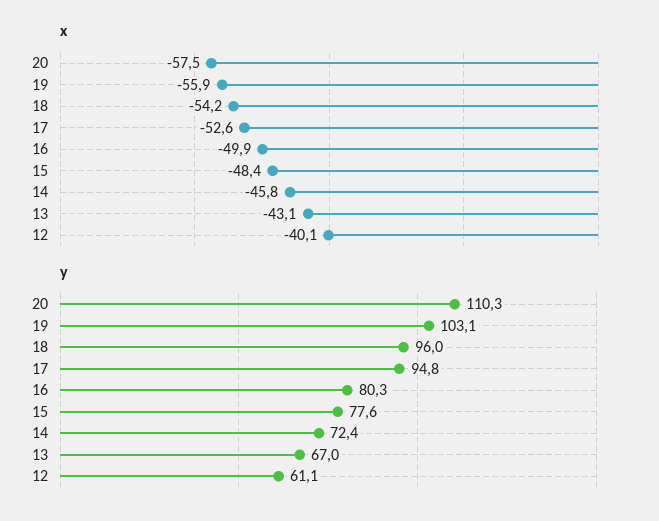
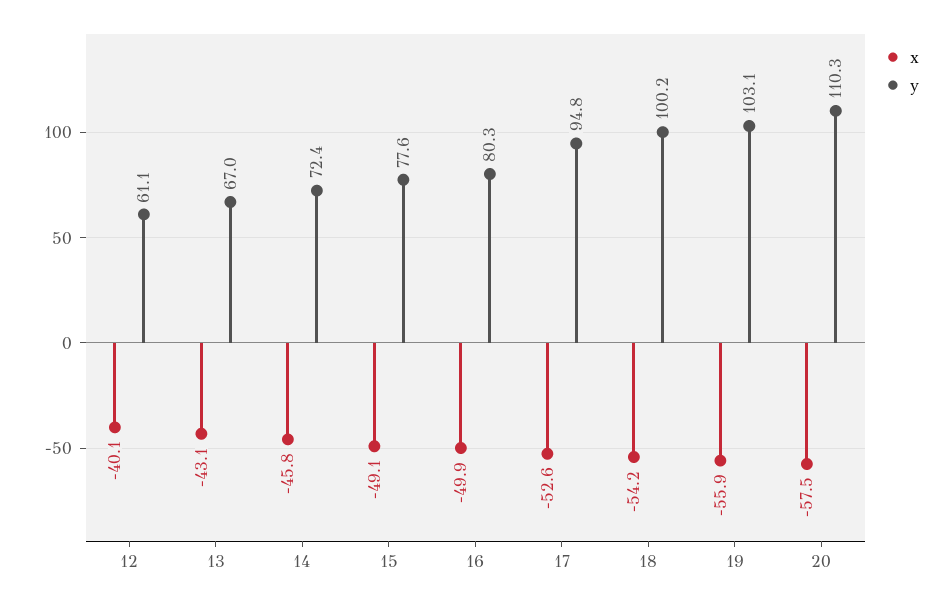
x, 15: -48.4 -> -49.1
y, 18: 96 -> 100.2

